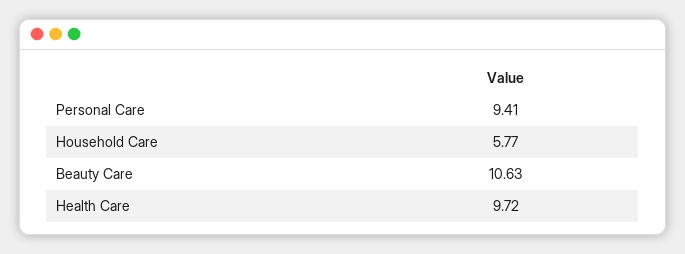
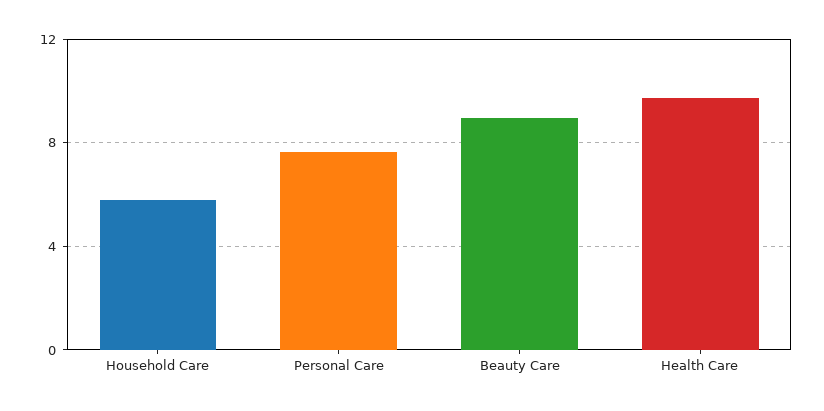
Personal Care: 9.41 -> 7.5
Beauty Care: 10.63 -> 9

